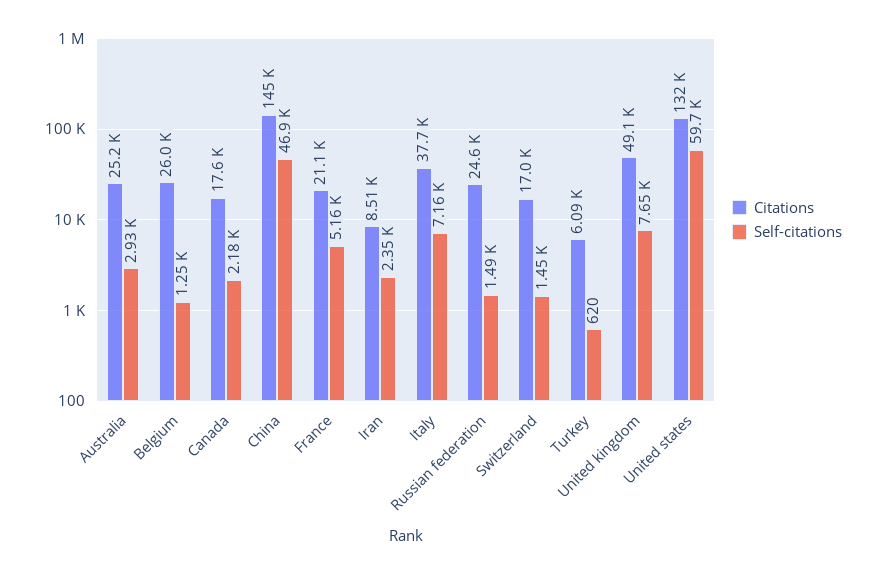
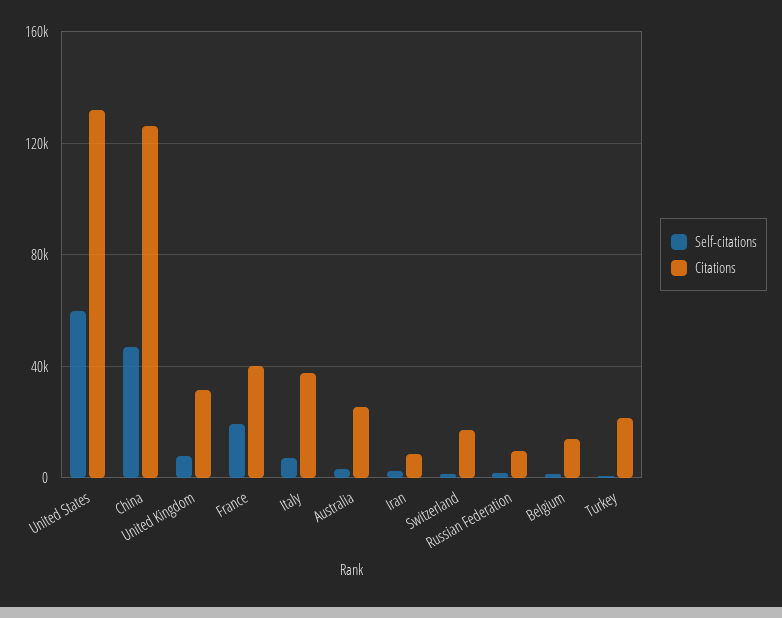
Citations, Belgium: 26000 -> 15000
Citations, Canada: 17600 -> none
Self-citations, Canada: 2180 -> none
Citations, China: 145000 -> 125000
Citations, France: 21100 -> 40000
Self-citations, France: 5160 -> 20000
Citations, Russian federation: 24600 -> 10000
Citations, Turkey: 6090 -> 20000
Citations, United kingdom: 49100 -> 30000

